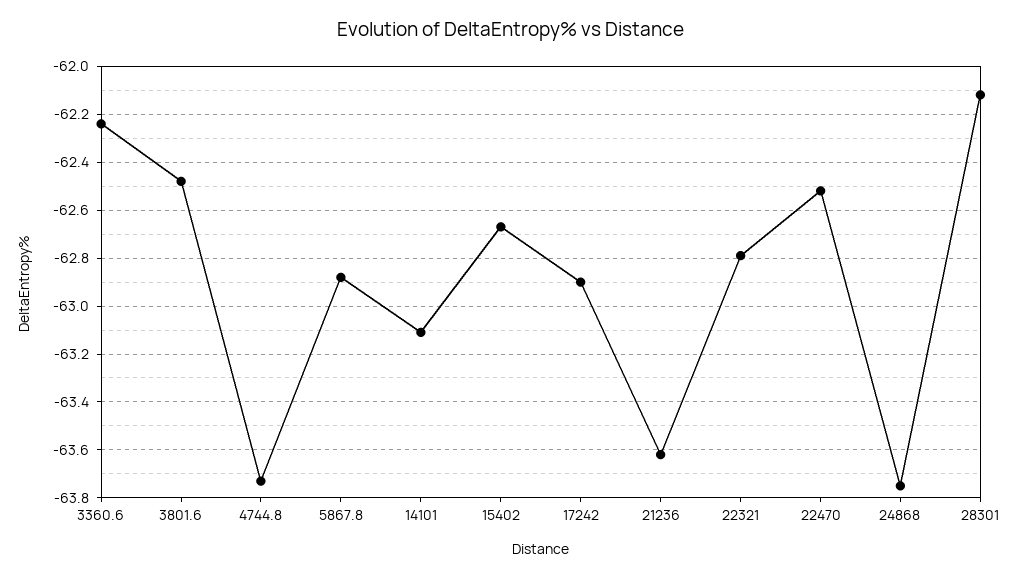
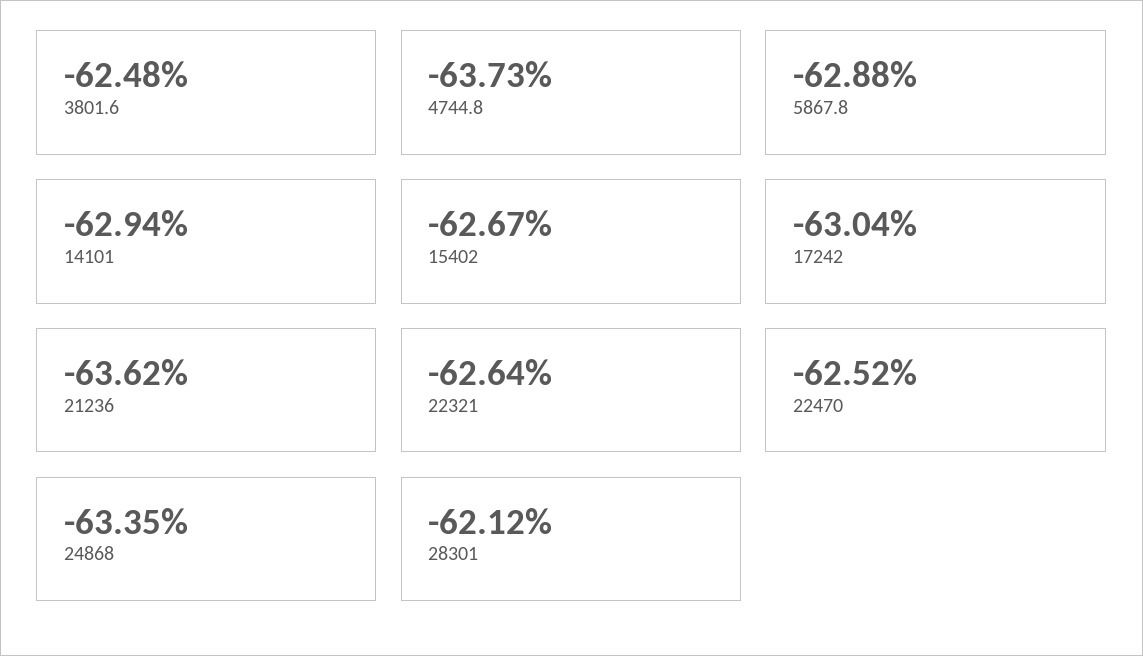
3360.6: -62.25 -> none
14101: -63.1 -> -62.94
17242: -62.9 -> -63.04
22321: -62.8 -> -62.64
24868: -63.75 -> -63.35

